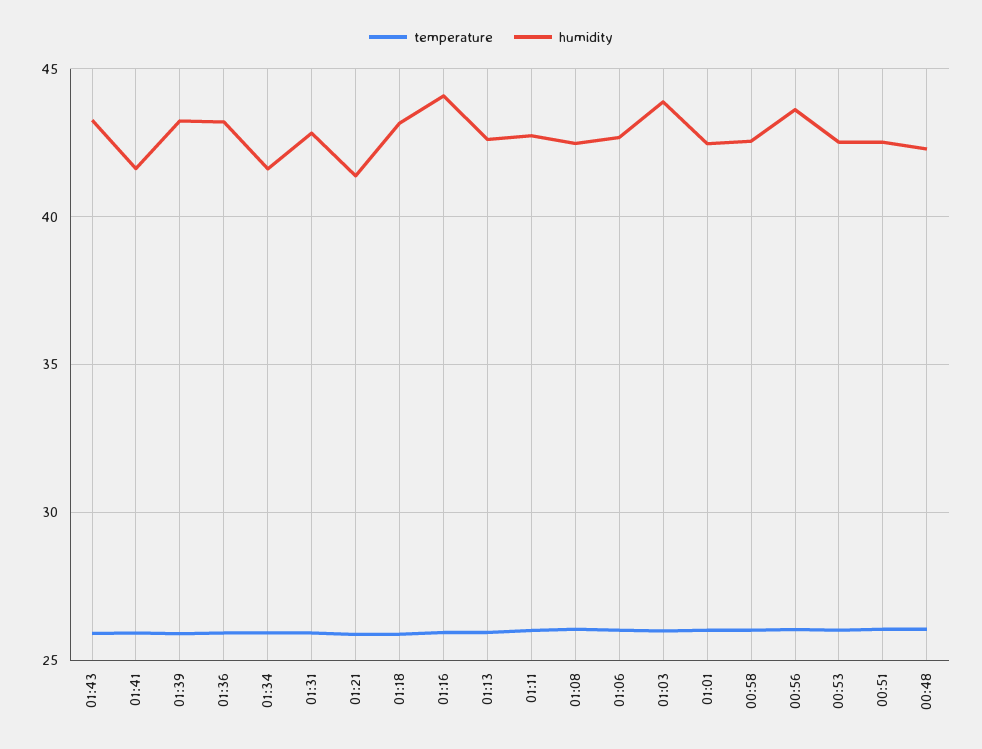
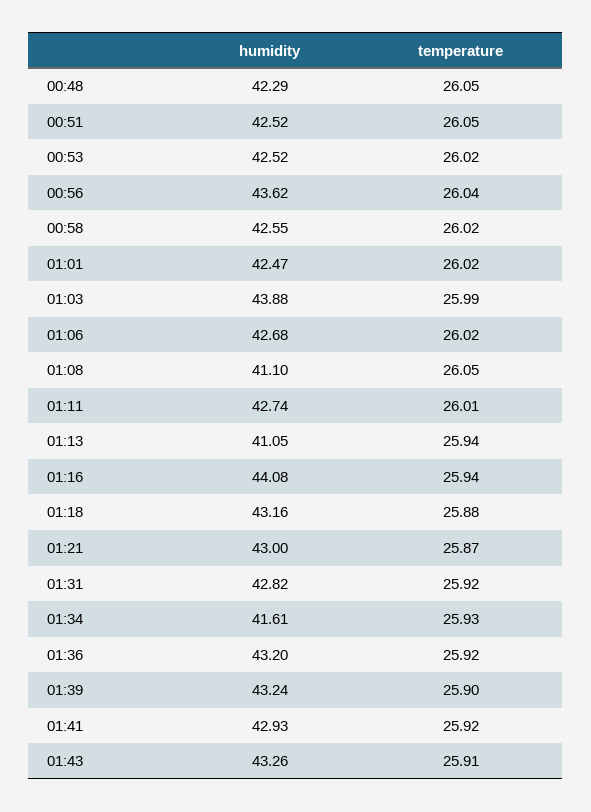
humidity, 01:41: 41.5 -> 42.93
humidity, 01:21: 41.5 -> 43
humidity, 01:13: 42.5 -> 41.05
humidity, 01:08: 42.5 -> 41.1

